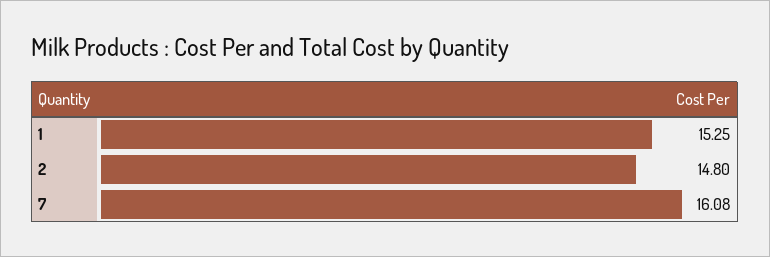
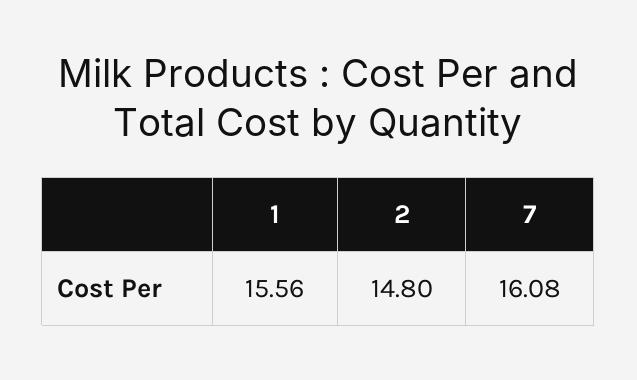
1: 15.25 -> 15.56

